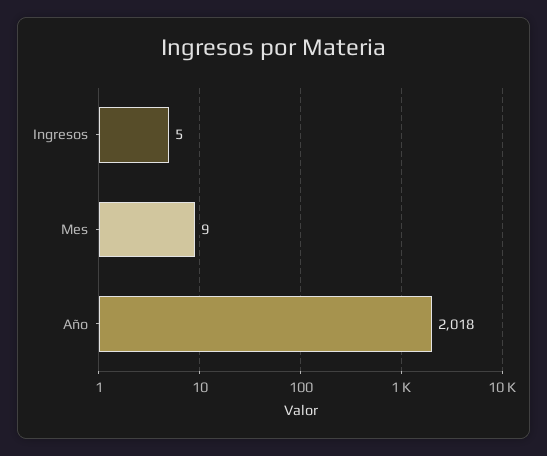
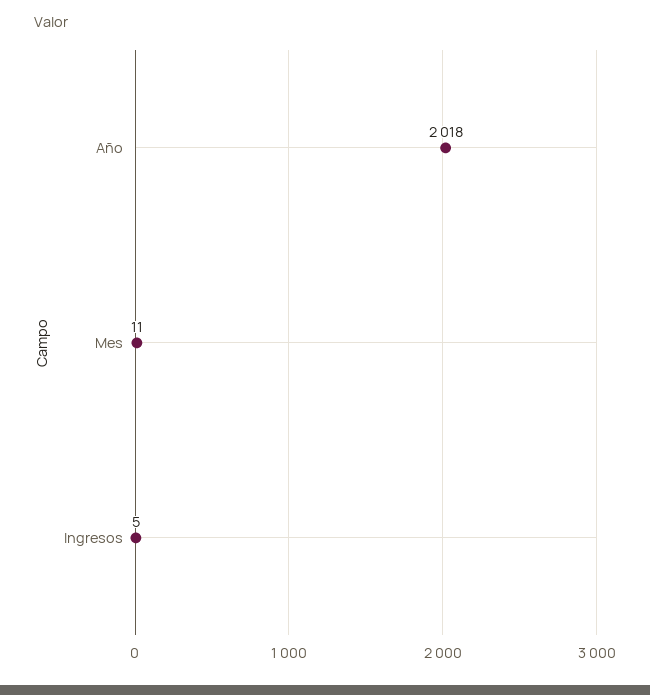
Mes: 9 -> 11

